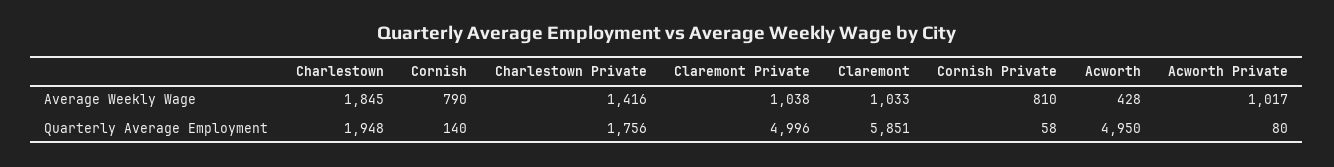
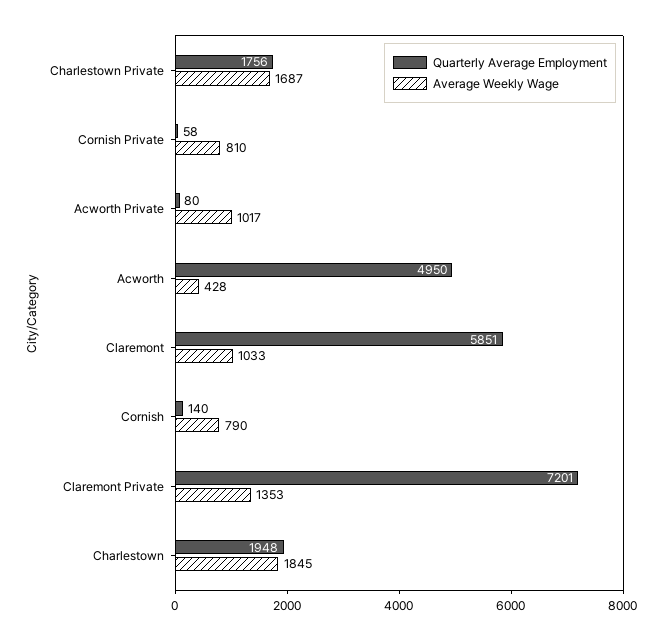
Average Weekly Wage, Charlestown Private: 1416 -> 1687
Average Weekly Wage, Claremont Private: 1038 -> 1353
Quarterly Average Employment, Claremont Private: 4996 -> 7201

